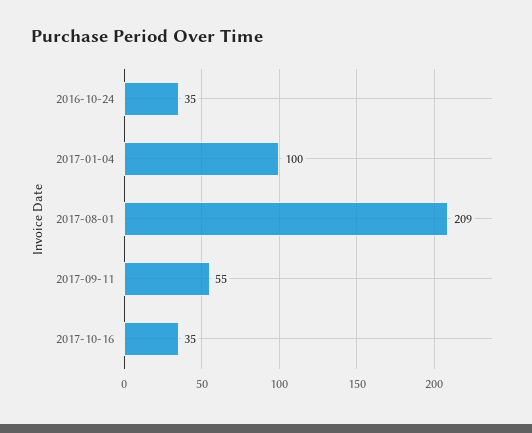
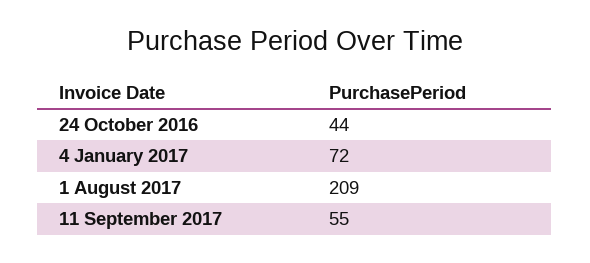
2016-10-24: 35 -> 44
2017-01-04: 100 -> 72
2017-10-16: 35 -> none

